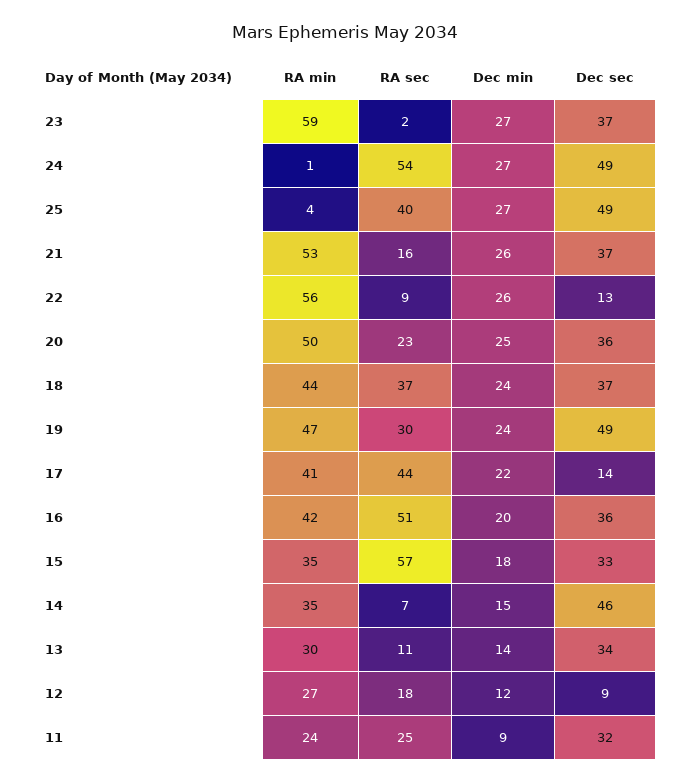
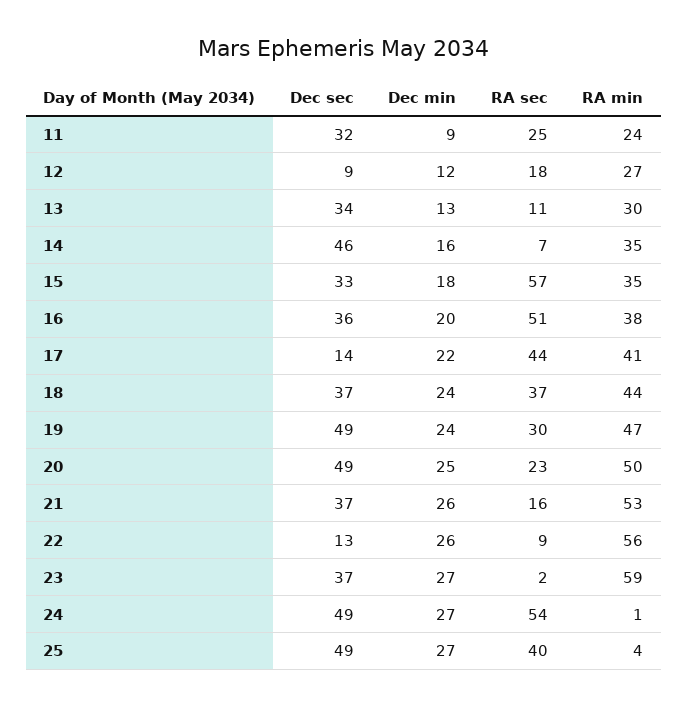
Dec sec, 20: 36 -> 49
RA min, 16: 42 -> 38
Dec min, 14: 15 -> 16
Dec min, 13: 14 -> 13

